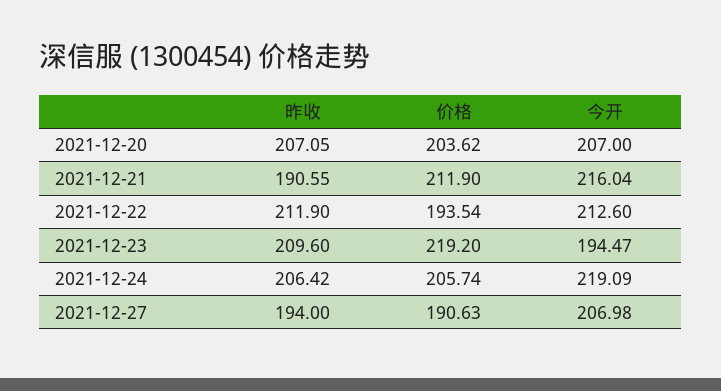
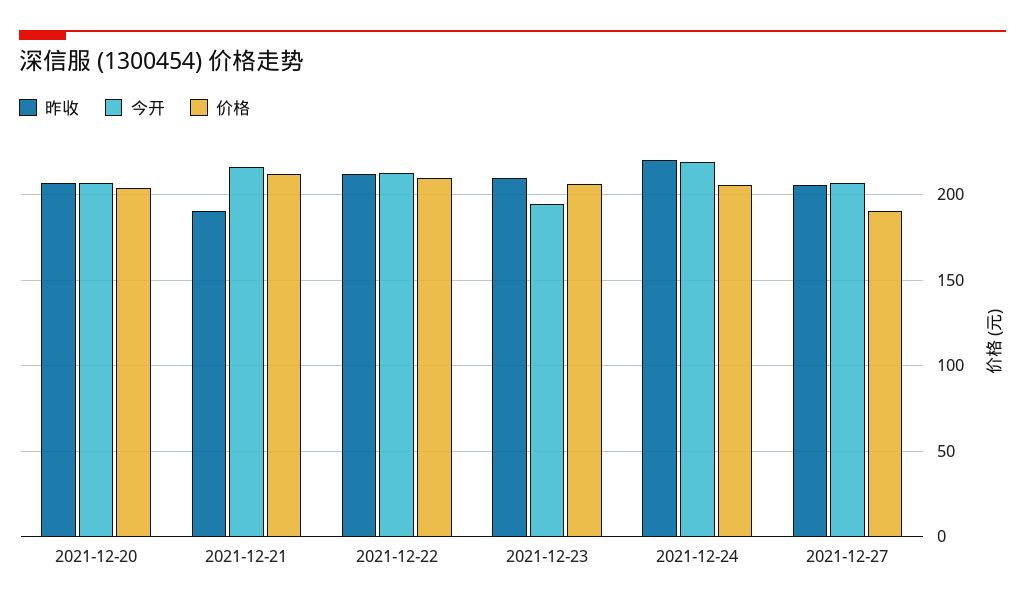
价格, 2021-12-22: 193.54 -> 210
价格, 2021-12-23: 219.2 -> 205
昨收, 2021-12-24: 206.42 -> 220
昨收, 2021-12-27: 194 -> 205

